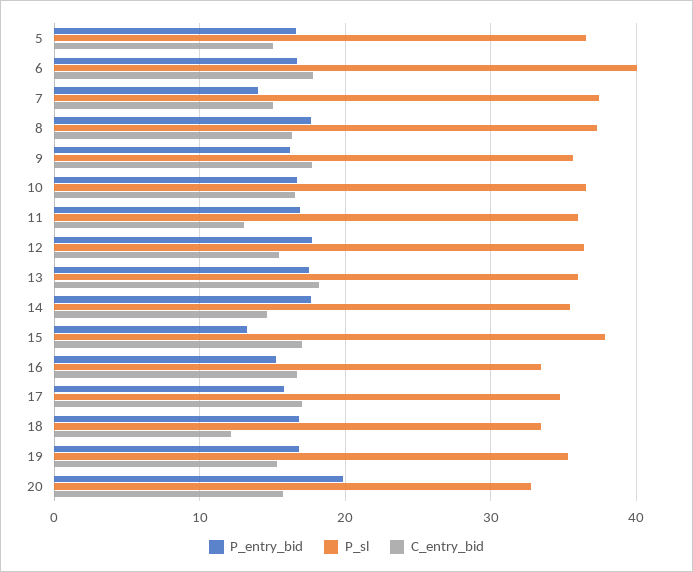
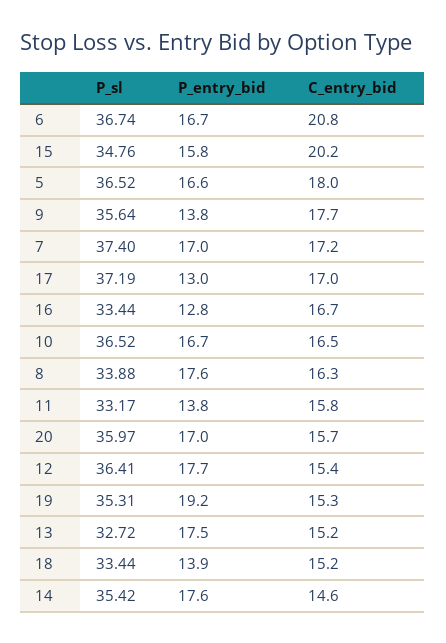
C_entry_bid, 5: 15 -> 18
P_sl, 6: 40 -> 36.74
C_entry_bid, 6: 18 -> 20.8
P_entry_bid, 7: 14 -> 17
C_entry_bid, 7: 15 -> 17.2
P_sl, 8: 37 -> 33.88
P_entry_bid, 9: 16 -> 13.8
P_entry_bid, 11: 17 -> 13.8
P_sl, 11: 36 -> 33.17
C_entry_bid, 11: 13 -> 15.8
P_sl, 13: 36 -> 32.72
C_entry_bid, 13: 18 -> 15.2
P_entry_bid, 15: 13 -> 15.8
P_sl, 15: 38 -> 34.76
C_entry_bid, 15: 17 -> 20.2
P_entry_bid, 16: 15 -> 12.8
P_entry_bid, 17: 16 -> 13
P_sl, 17: 35 -> 37.19
P_entry_bid, 18: 17 -> 13.9
C_entry_bid, 18: 12 -> 15.2
P_entry_bid, 19: 17 -> 19.2
P_entry_bid, 20: 20 -> 17
P_sl, 20: 33 -> 35.97

